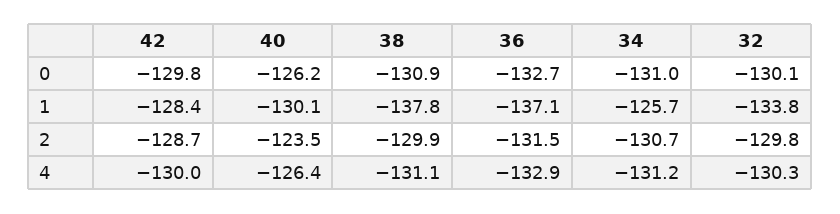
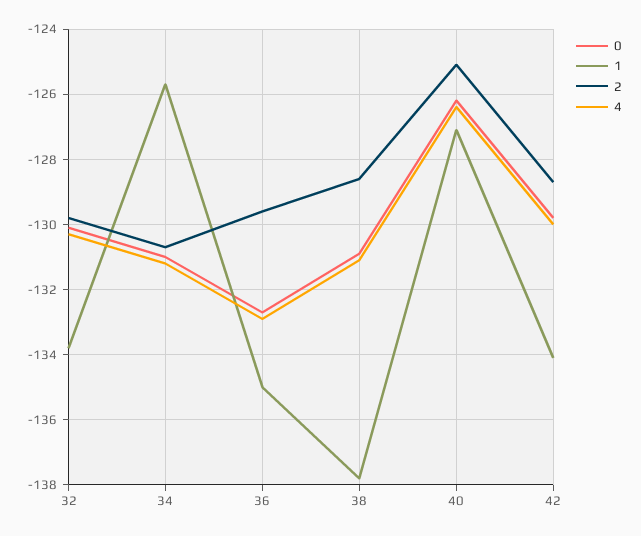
1, 42: -128.4 -> -134
1, 40: -130.1 -> -127
1, 36: -137.1 -> -135
2, 40: -123.5 -> -125
2, 38: -129.9 -> -128.5
2, 36: -131.5 -> -129.5

